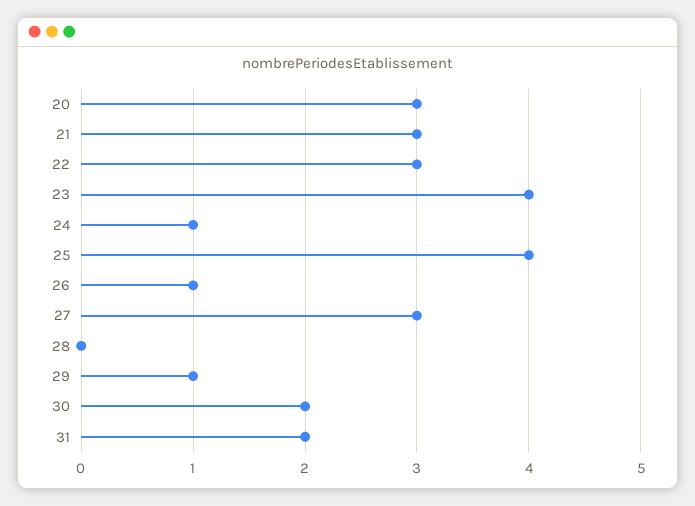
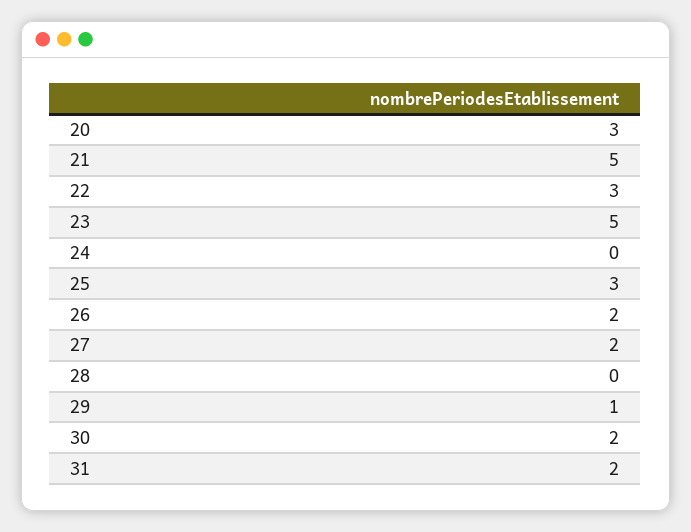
21: 3 -> 5
23: 4 -> 5
24: 1 -> 0
25: 4 -> 3
26: 1 -> 2
27: 3 -> 2

